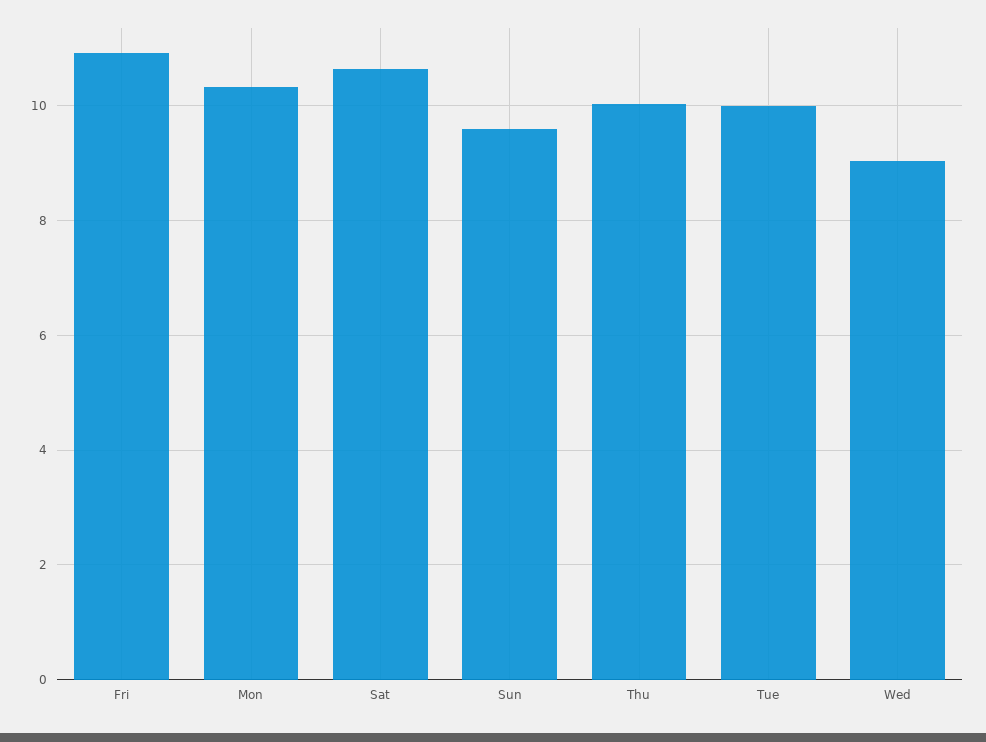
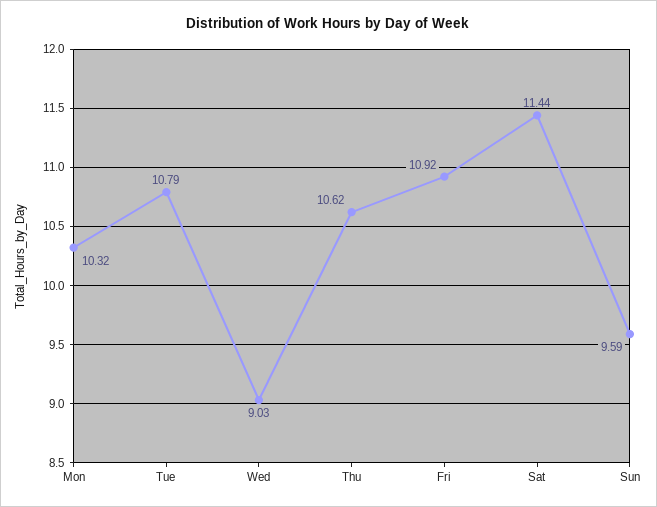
Sat: 10.6 -> 11.44
Thu: 10 -> 10.62
Tue: 10 -> 10.79

